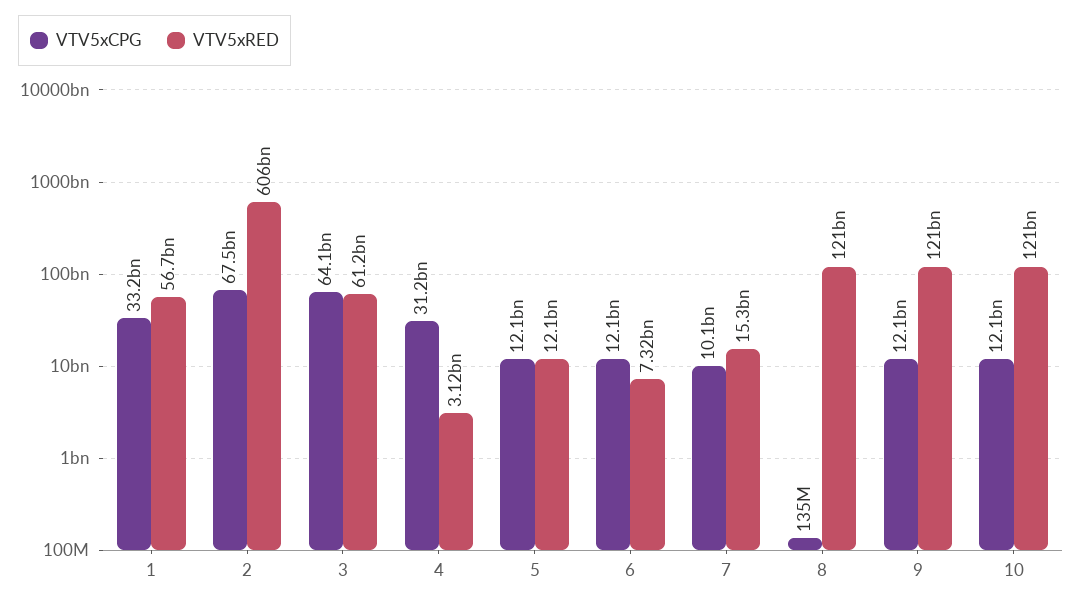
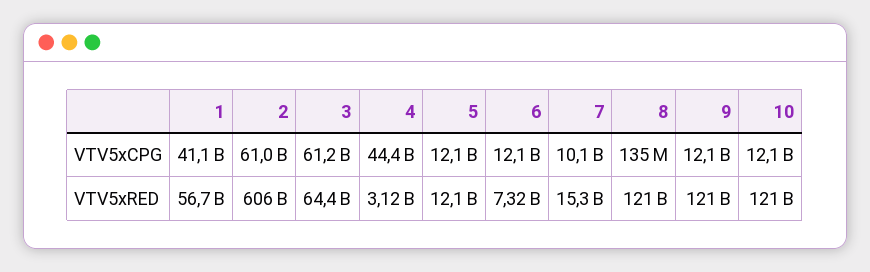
VTV5xCPG, 1: 33200000000 -> 41100000000
VTV5xCPG, 2: 67500000000 -> 61000000000
VTV5xCPG, 3: 64100000000 -> 61200000000
VTV5xRED, 3: 61200000000 -> 64400000000
VTV5xCPG, 4: 31200000000 -> 44400000000

